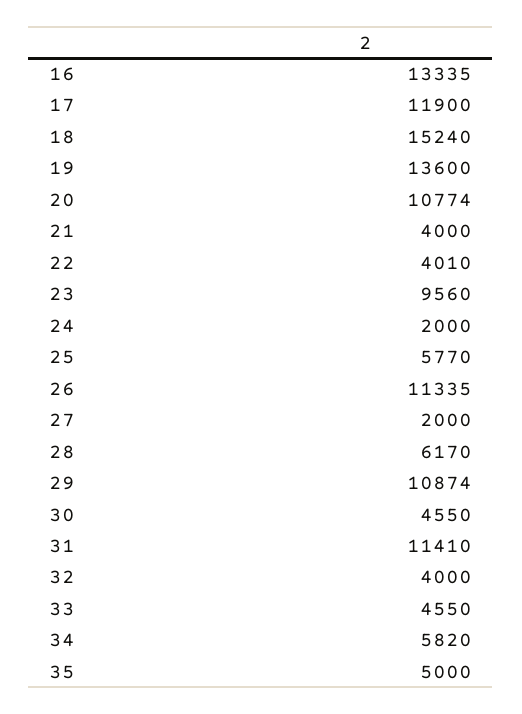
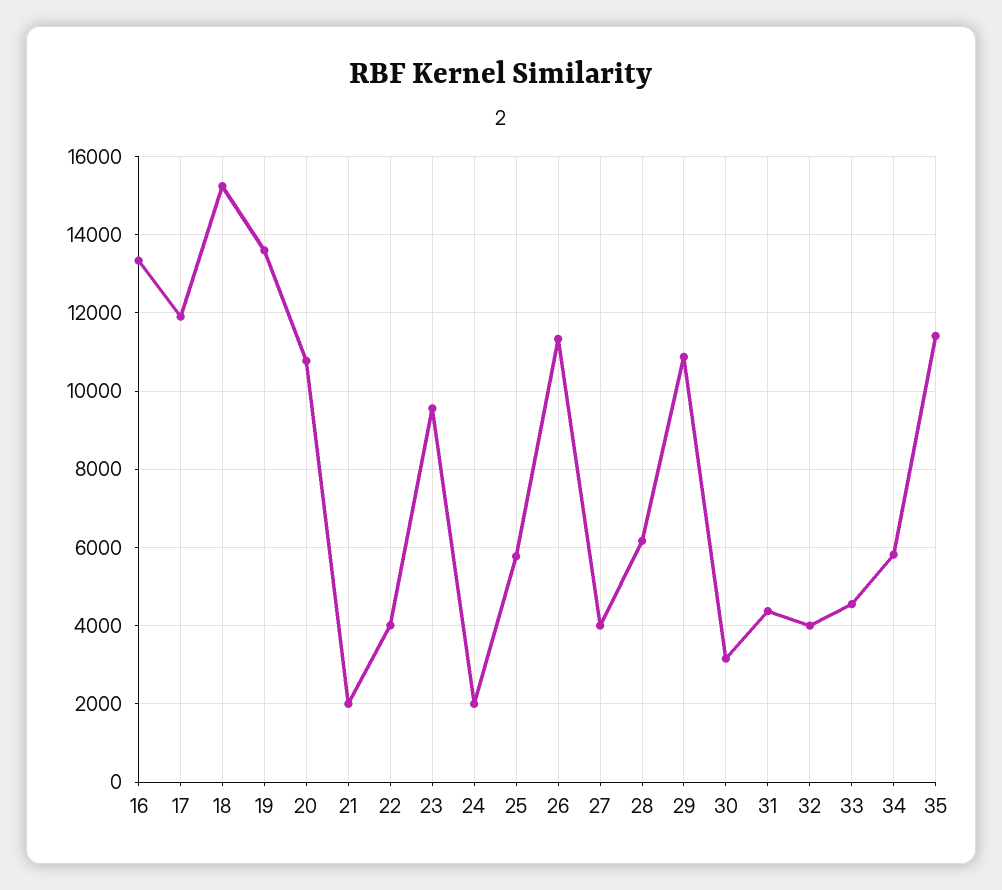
21: 4000 -> 2000
27: 2000 -> 4000
30: 4550 -> 3200
31: 11410 -> 4400
35: 5000 -> 11400

